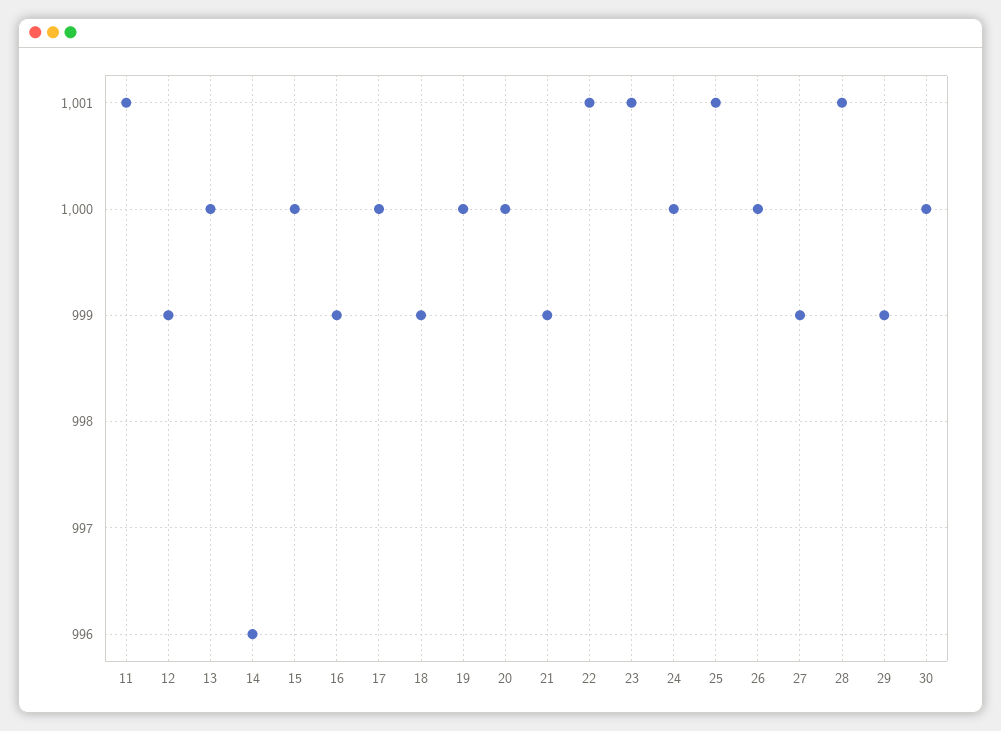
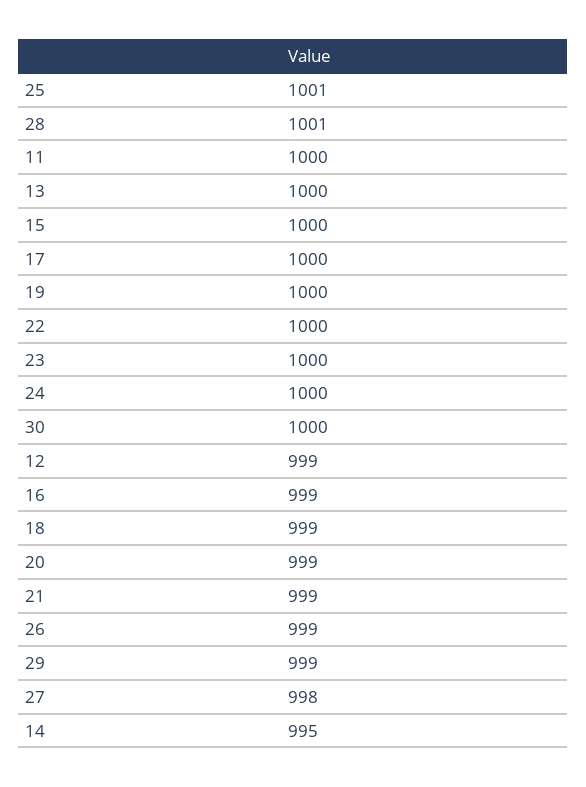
11: 1001 -> 1000
14: 996 -> 995
20: 1000 -> 999
22: 1001 -> 1000
23: 1001 -> 1000
26: 1000 -> 999
27: 999 -> 998

